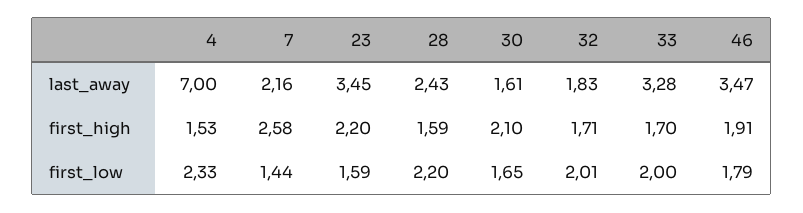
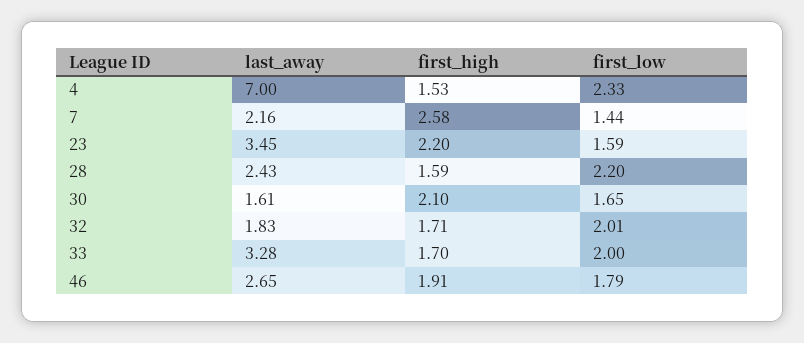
46, last_away: 3.47 -> 2.65

